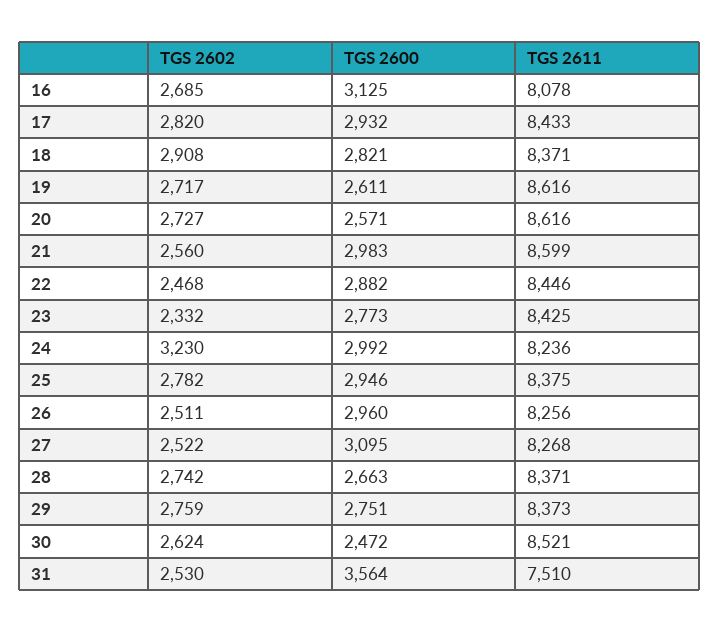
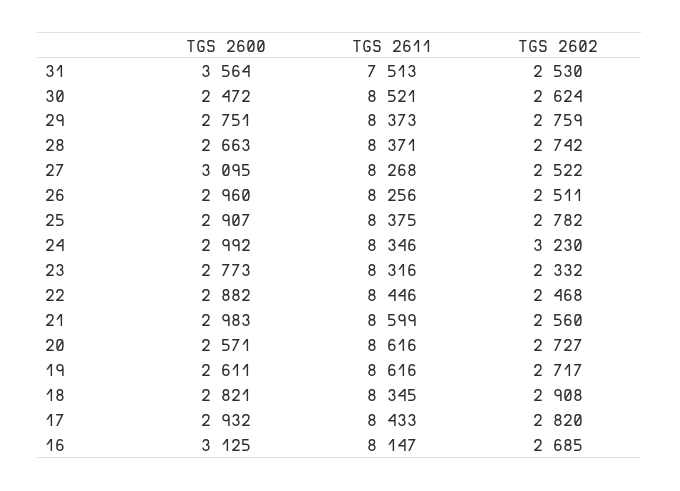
TGS 2611, 16: 8078 -> 8147
TGS 2611, 18: 8371 -> 8345
TGS 2611, 23: 8425 -> 8316
TGS 2611, 24: 8236 -> 8346
TGS 2600, 25: 2946 -> 2907
TGS 2611, 31: 7510 -> 7513

